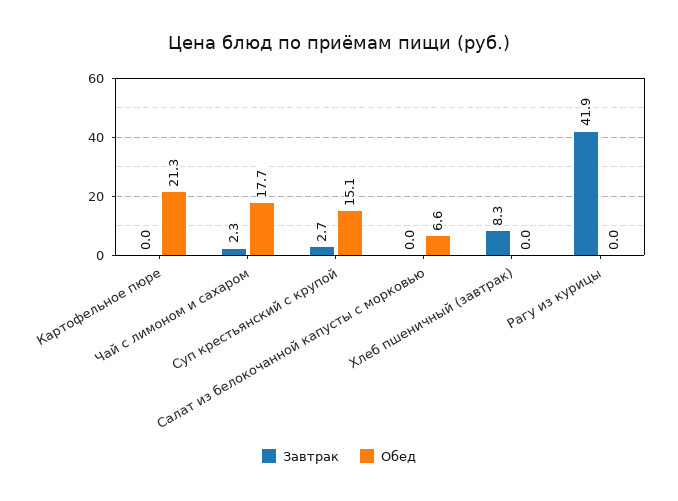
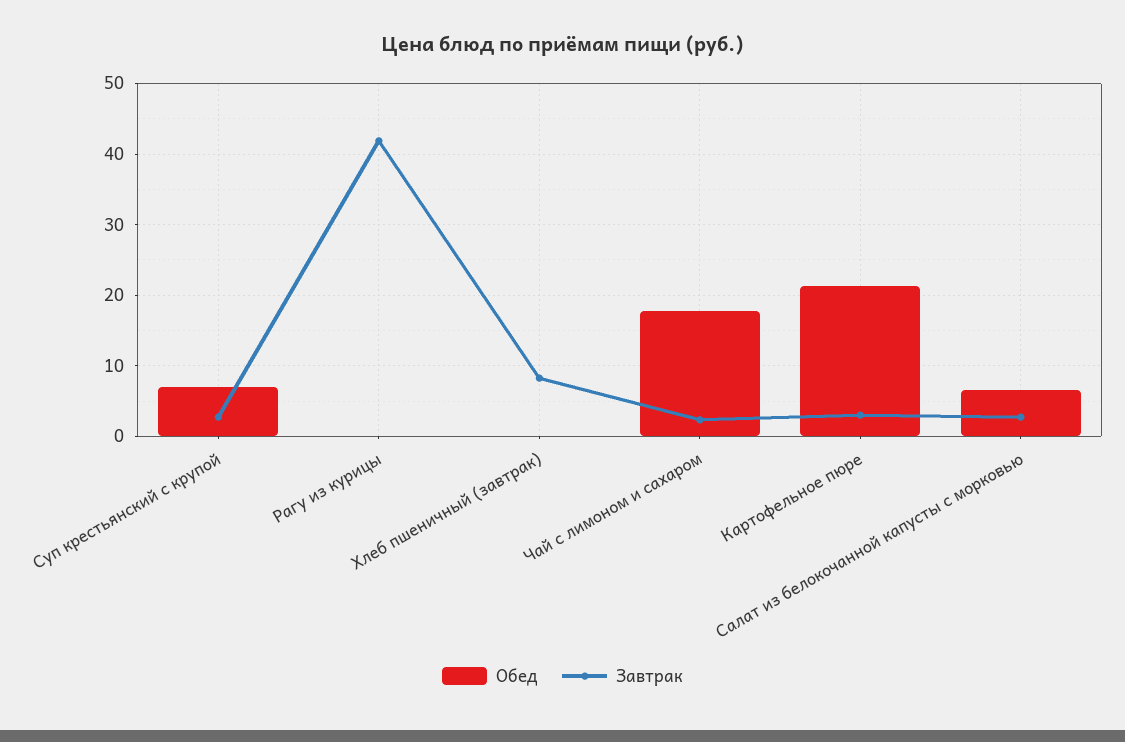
Завтрак, Картофельное пюре: 0 -> 3
Обед, Суп крестьянский с крупой: 15.1 -> 7
Завтрак, Салат из белокочанной капусты с морковью: 0 -> 3

